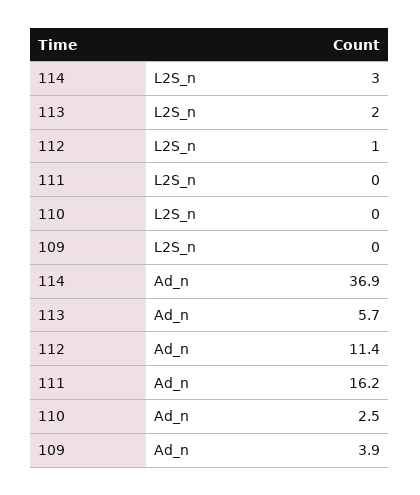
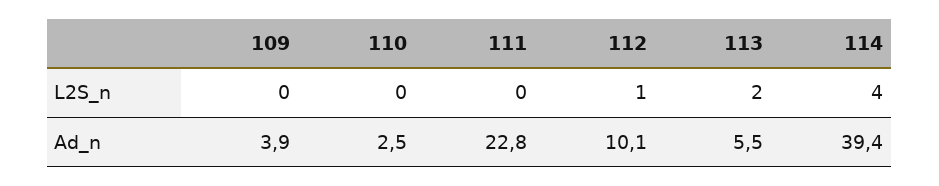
114, L2S_n: 3 -> 4
114, Ad_n: 36.9 -> 39.4
113, Ad_n: 5.7 -> 5.5
112, Ad_n: 11.4 -> 10.1
111, Ad_n: 16.2 -> 22.8

